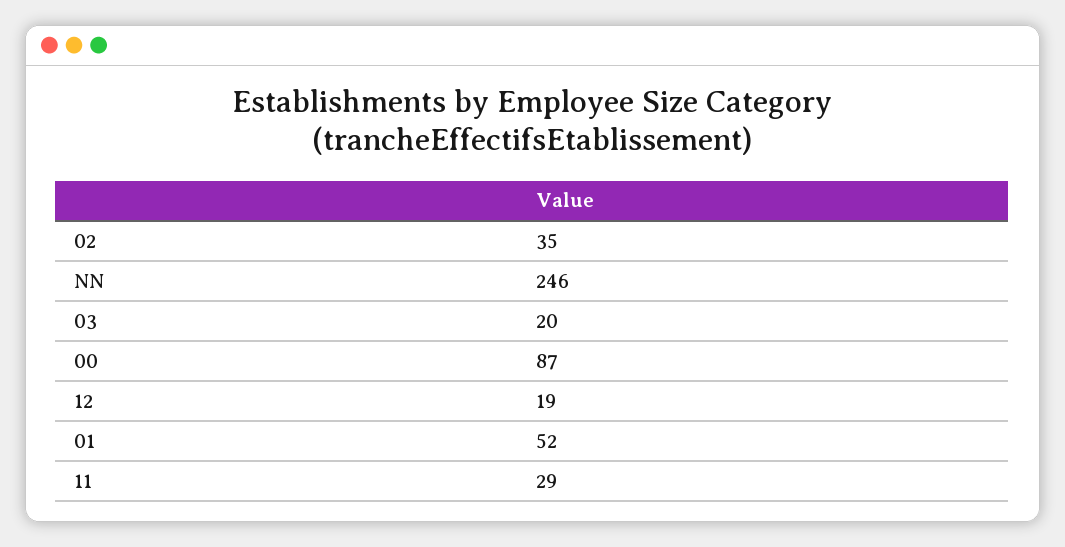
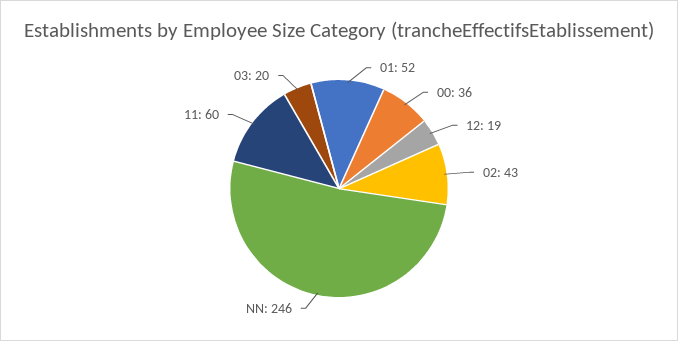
02: 35 -> 43
00: 87 -> 36
11: 29 -> 60

